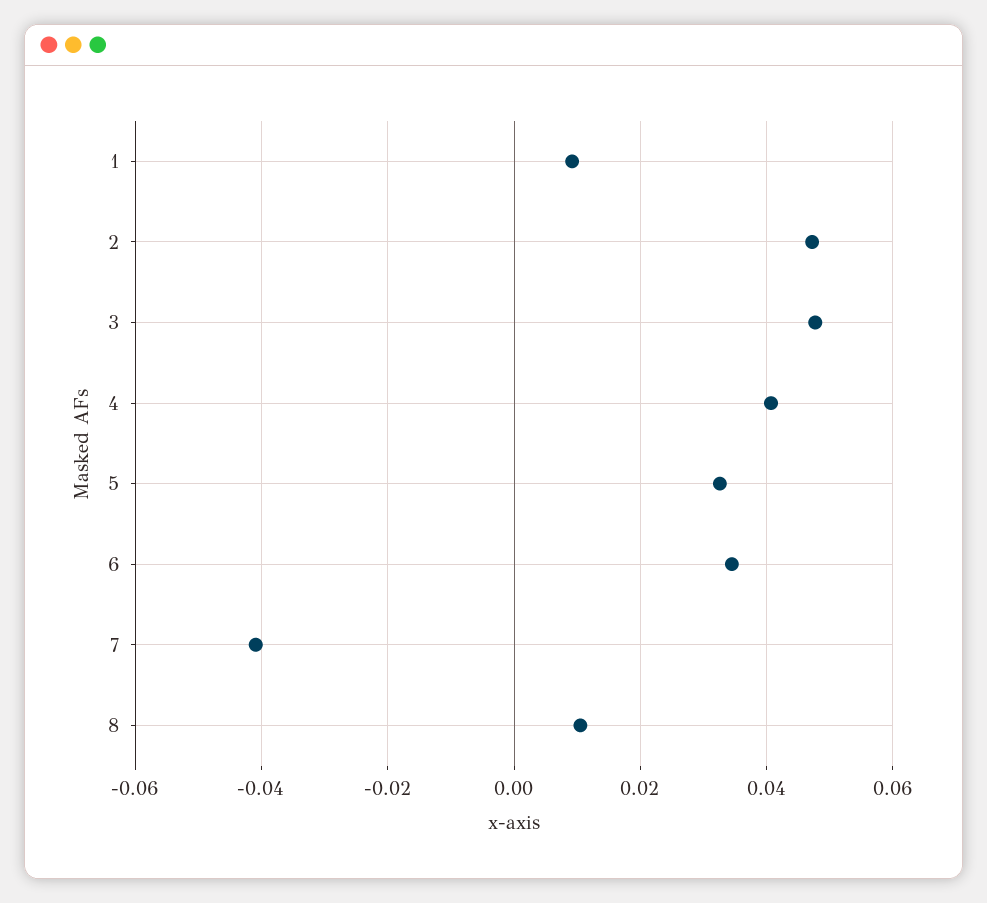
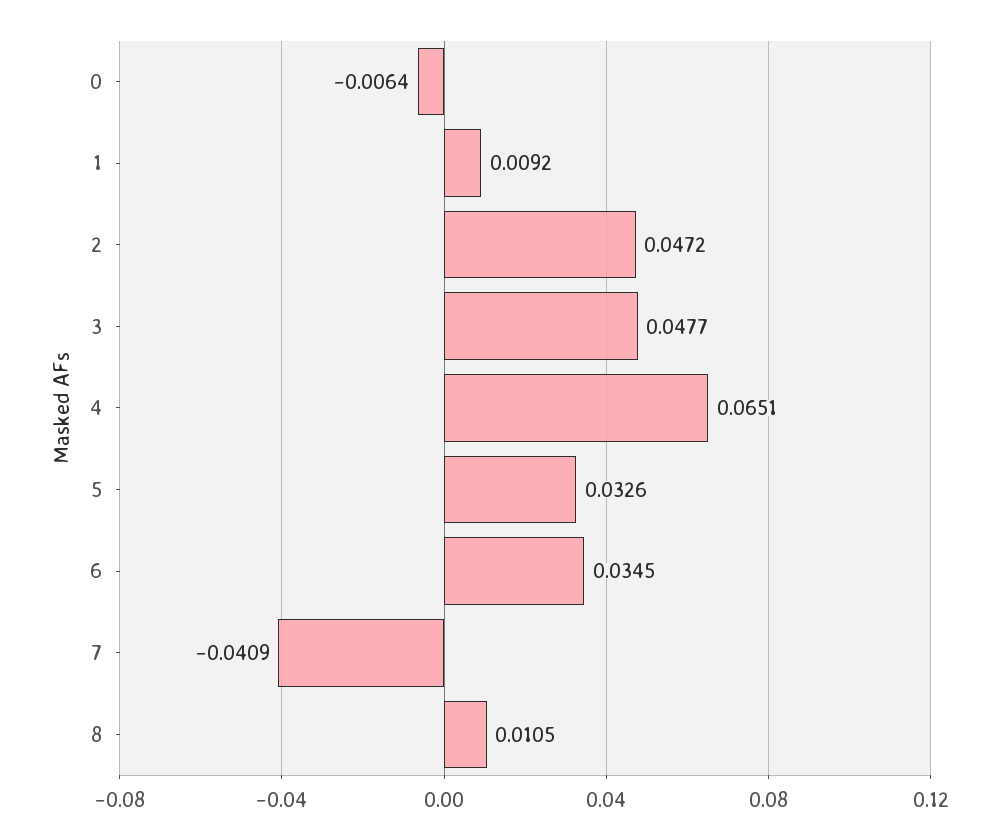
4: 0.04 -> 0.0651
0: none -> -0.0064

